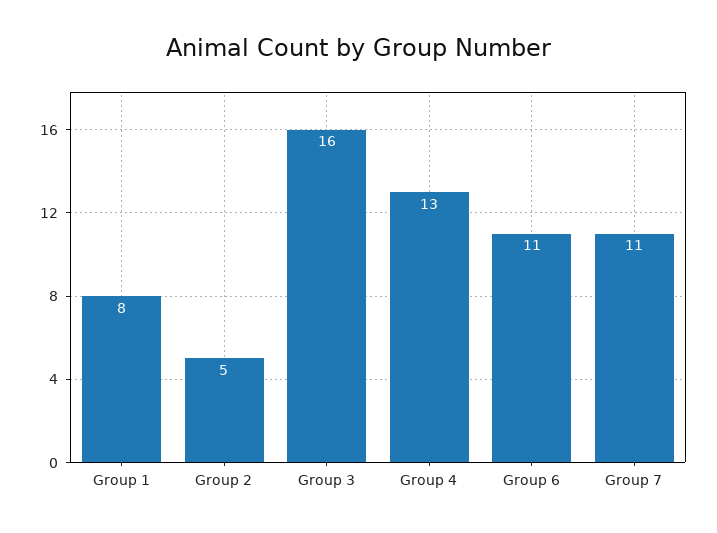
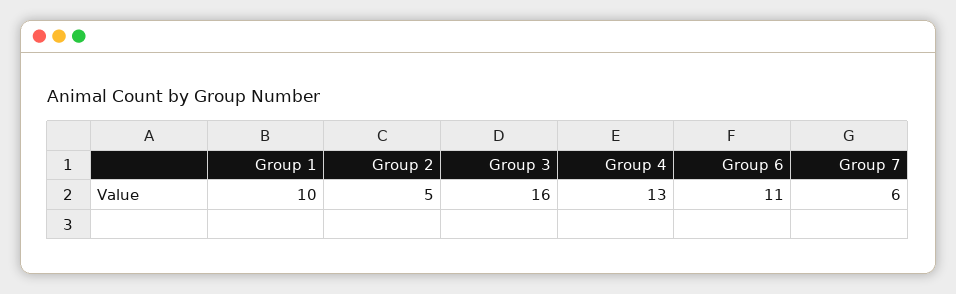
Group 1: 8 -> 10
Group 7: 11 -> 6

